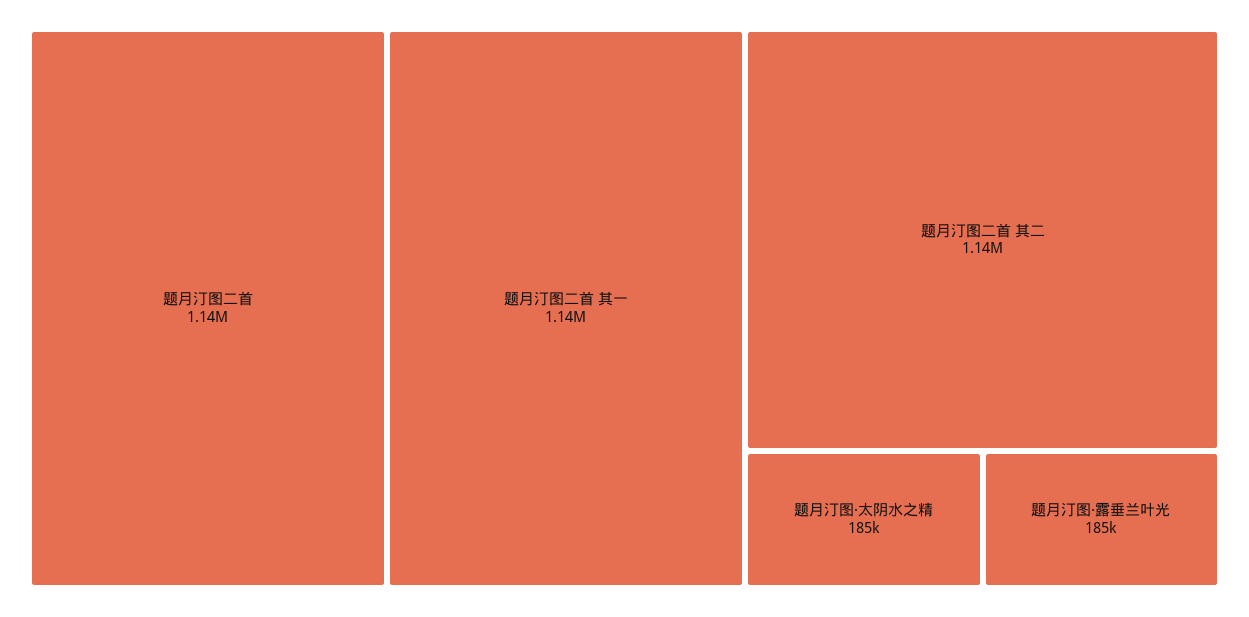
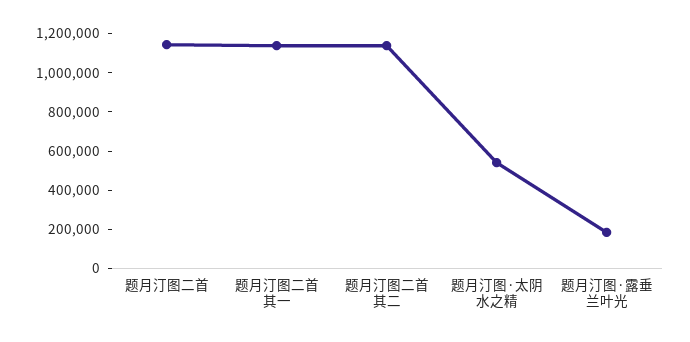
题月汀图·太阴水之精: 185000 -> 550000

